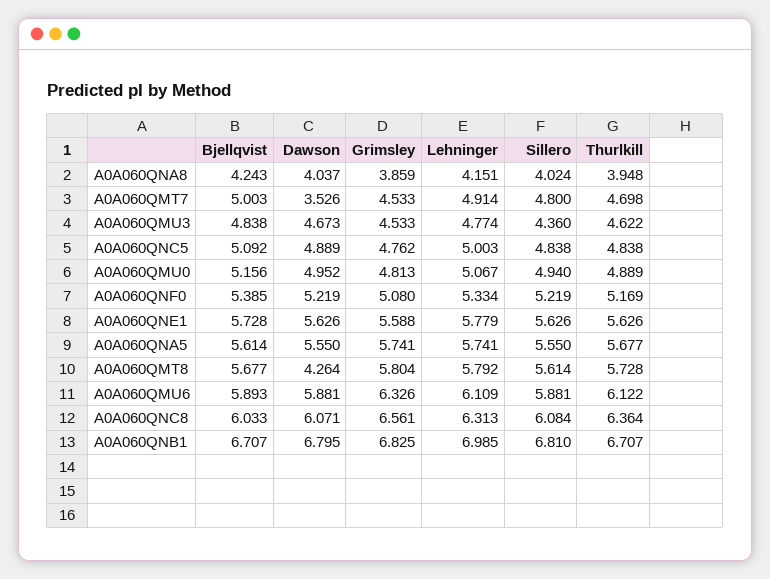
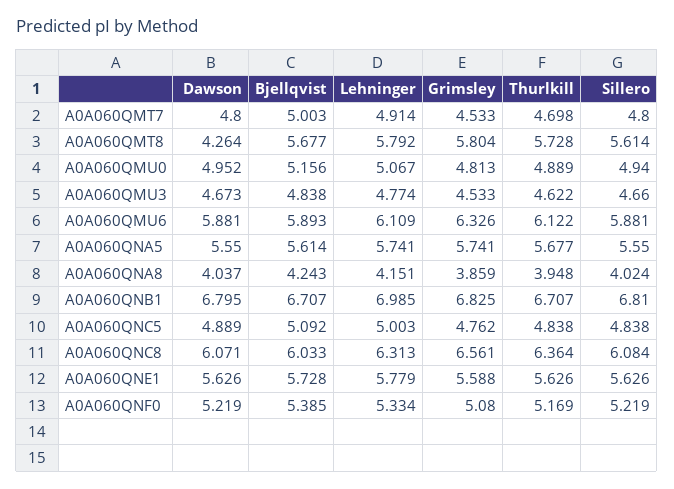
Dawson, A0A060QMT7: 3.526 -> 4.8
Sillero, A0A060QMU3: 4.36 -> 4.66

